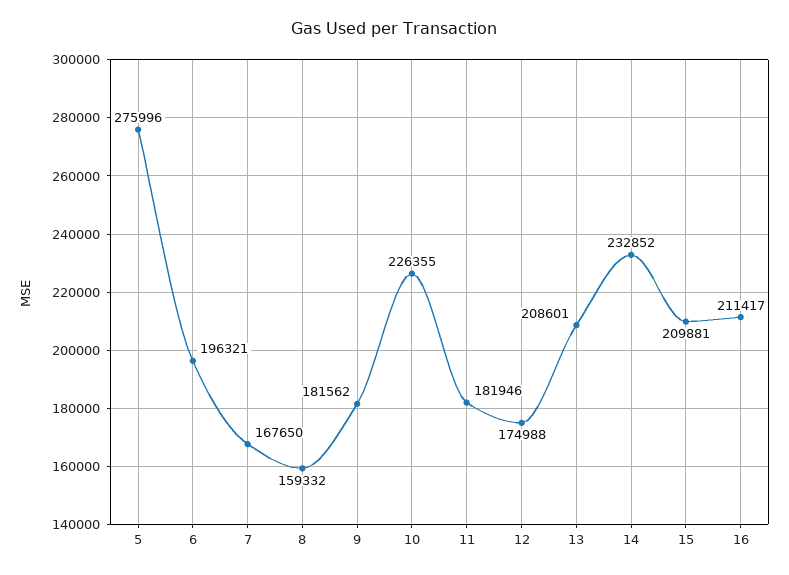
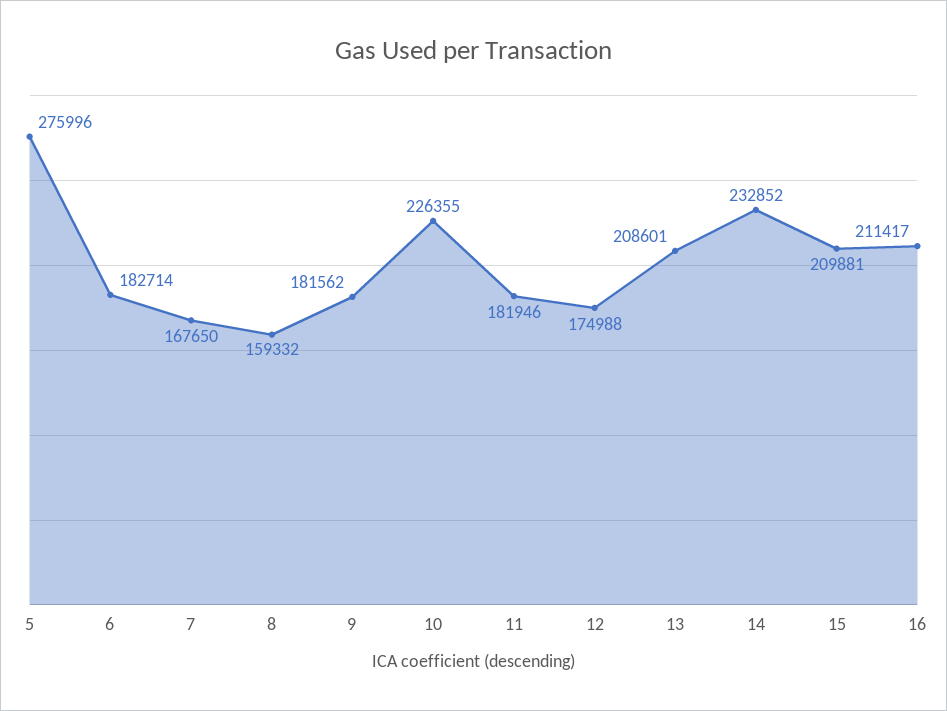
6: 196321 -> 182714

